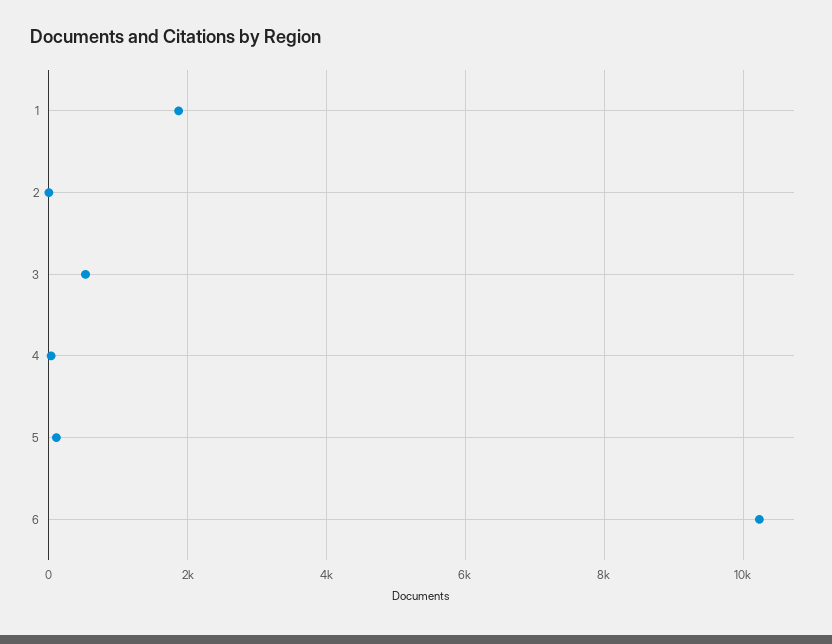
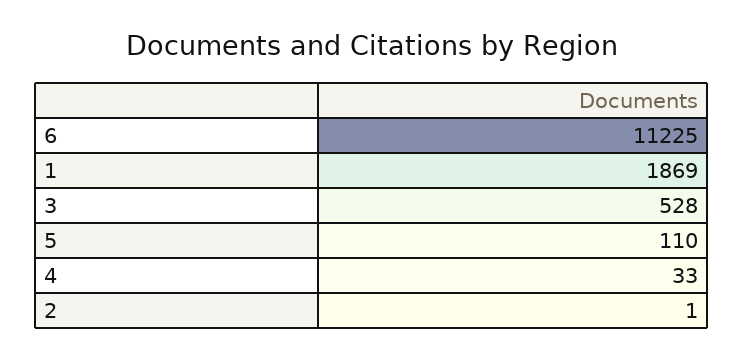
6: 10200 -> 11225

